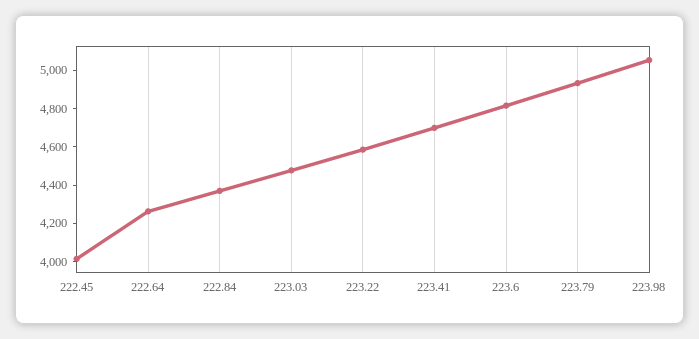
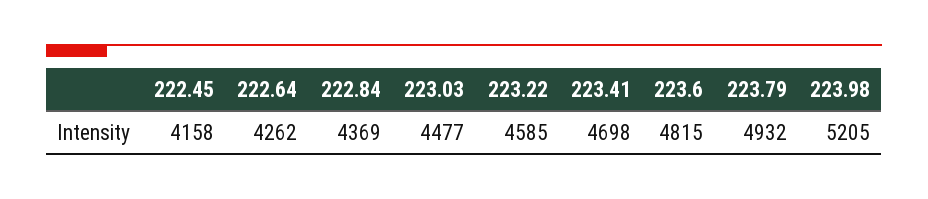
222.45: 4000 -> 4158
223.98: 5050 -> 5205

